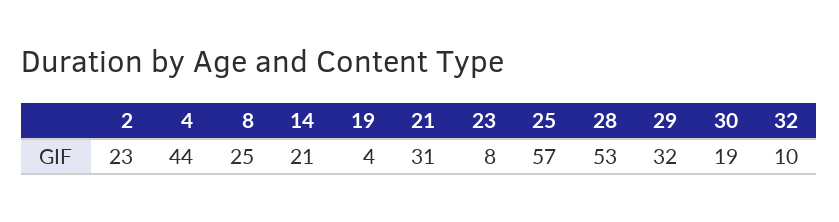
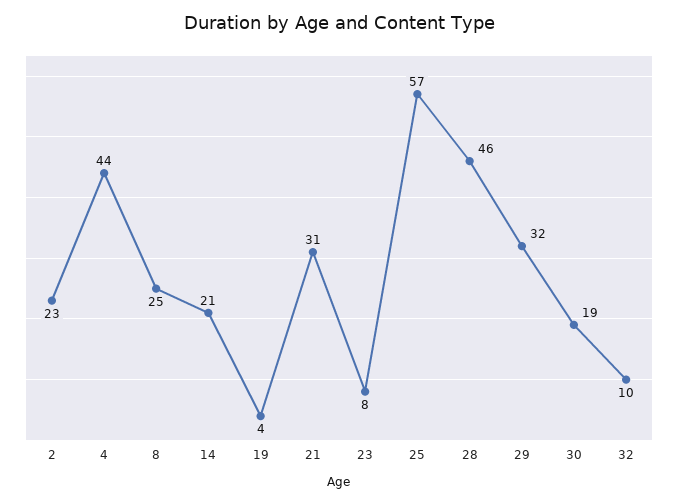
28: 53 -> 46

